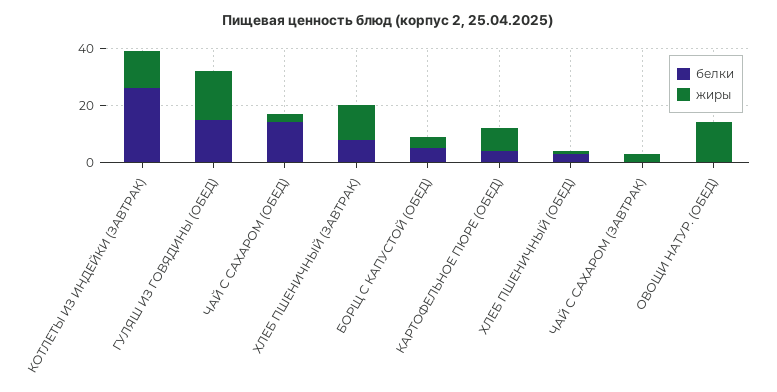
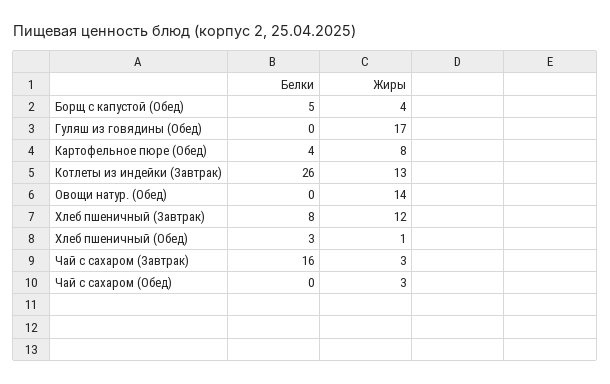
белки, ГУЛЯШ ИЗ ГОВЯДИНЫ (ОБЕД): 15 -> 0
белки, ЧАЙ С САХАРОМ (ОБЕД): 15 -> 0
белки, ЧАЙ С САХАРОМ (ЗАВТРАК): 0 -> 16

